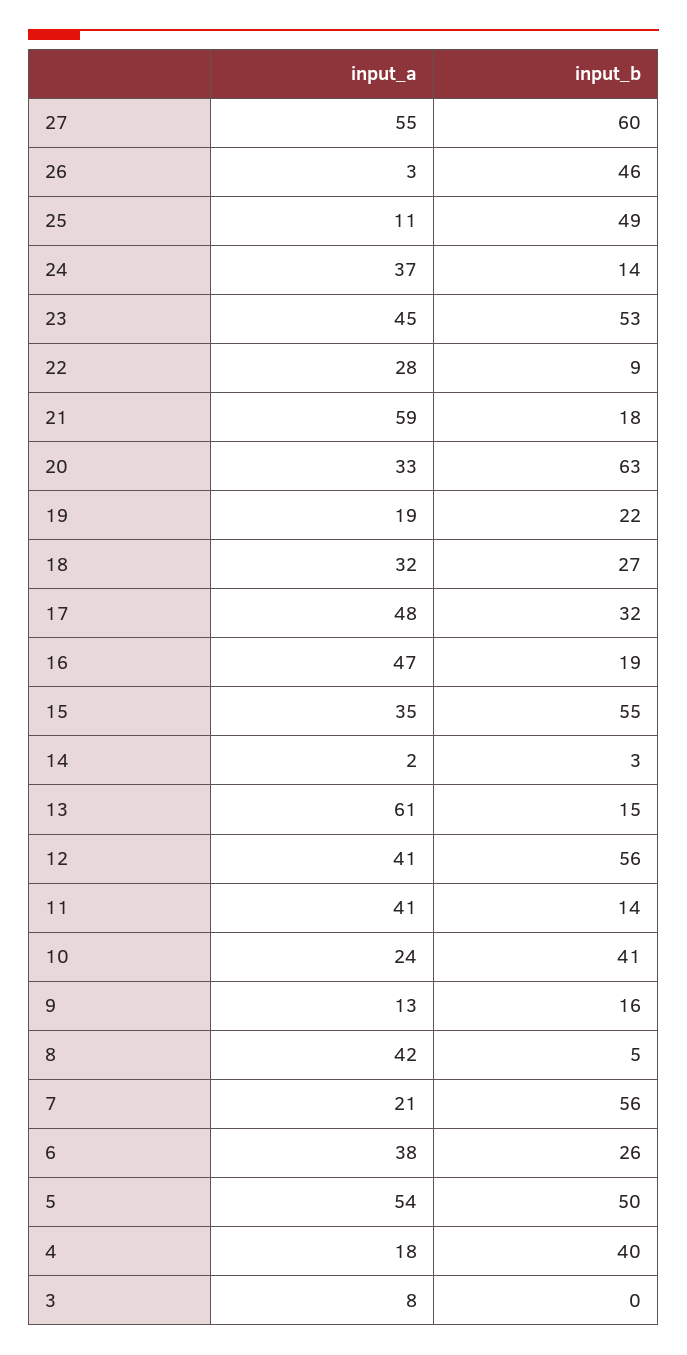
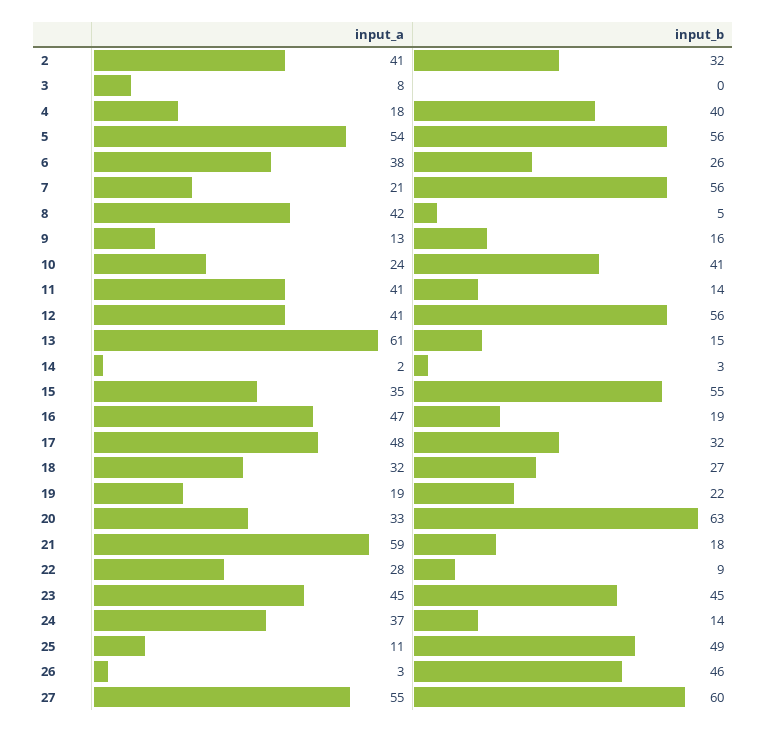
input_b, 23: 53 -> 45
input_b, 5: 50 -> 56
input_a, 2: none -> 41
input_b, 2: none -> 32

